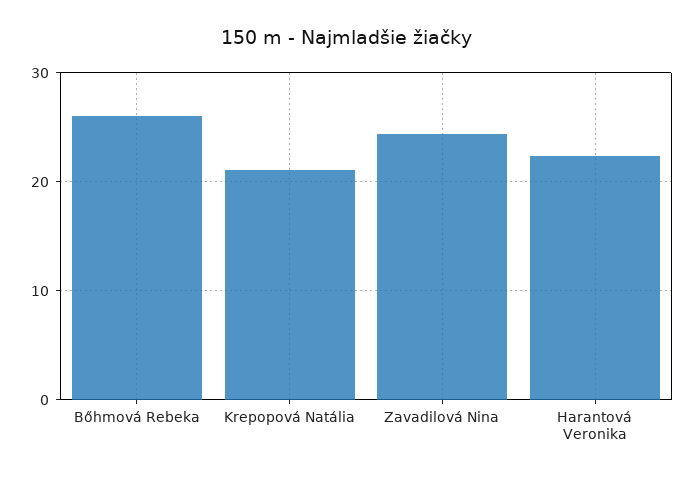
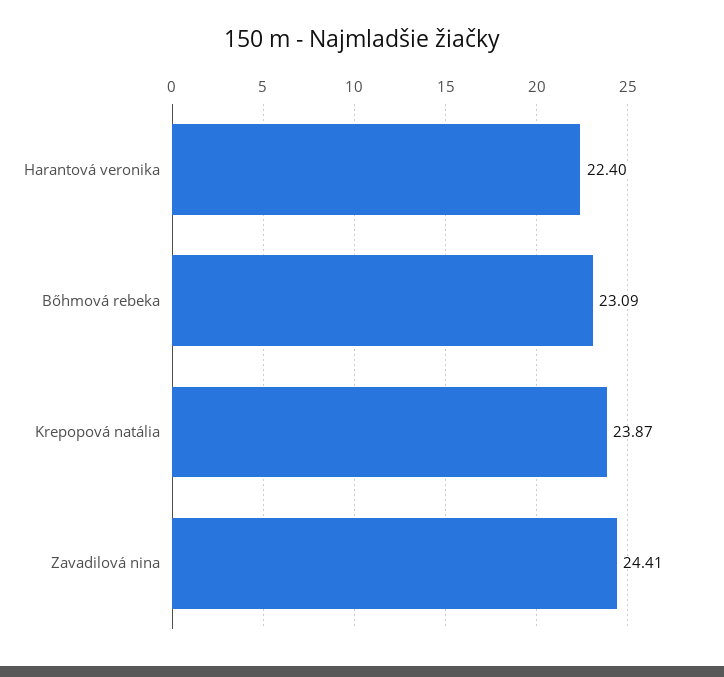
Bőhmová Rebeka: 26 -> 23.09
Krepopová Natália: 21 -> 23.87

